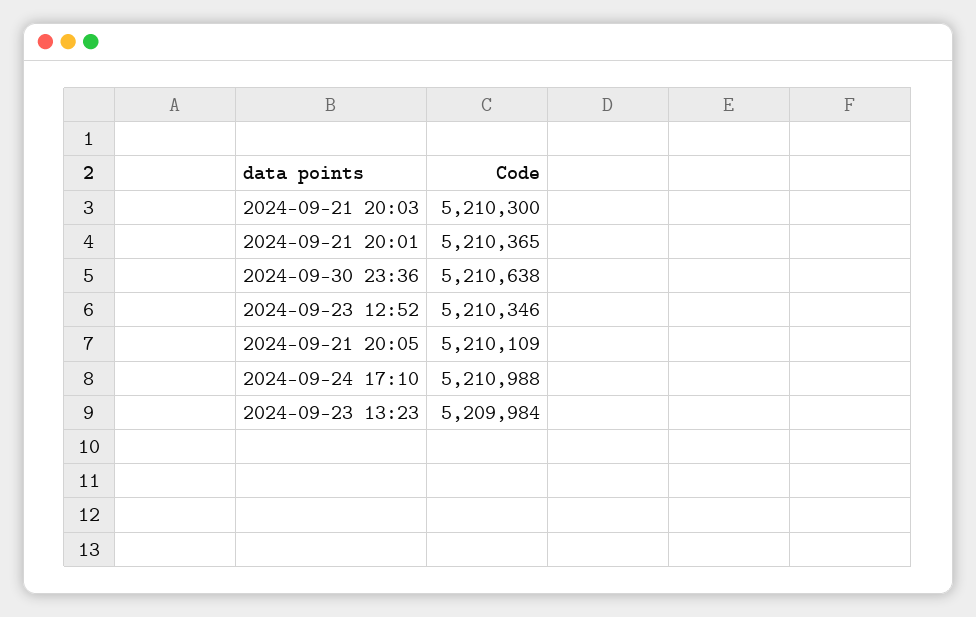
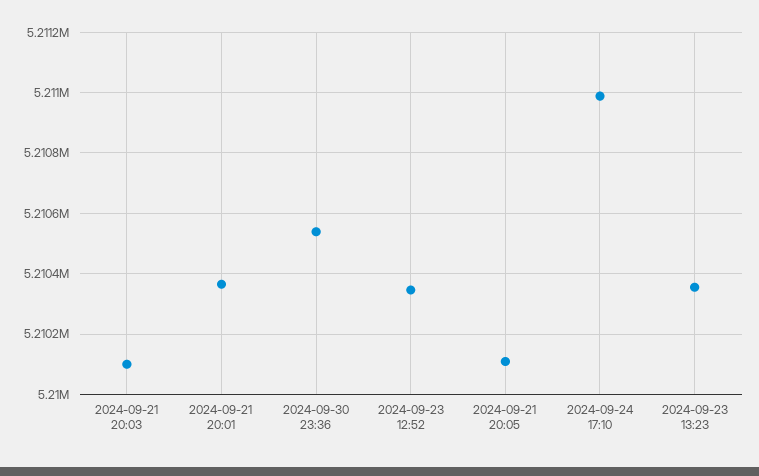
2024-09-21 20:03: 5210300 -> 5210100
2024-09-30 23:36: 5210638 -> 5210540
2024-09-23 13:23: 5209984 -> 5210360

